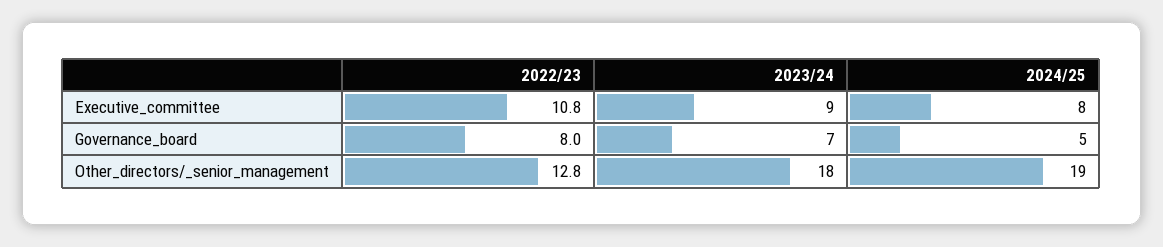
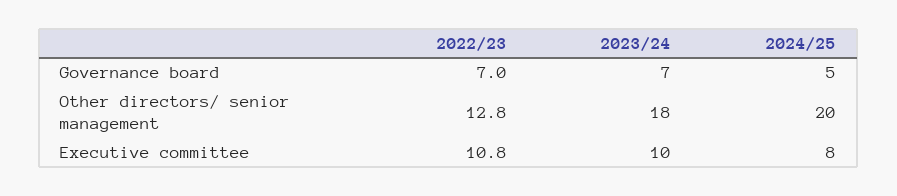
2023/24, Executive_committee: 9 -> 10
2022/23, Governance_board: 8 -> 7
2024/25, Other_directors/_senior_management: 19 -> 20

